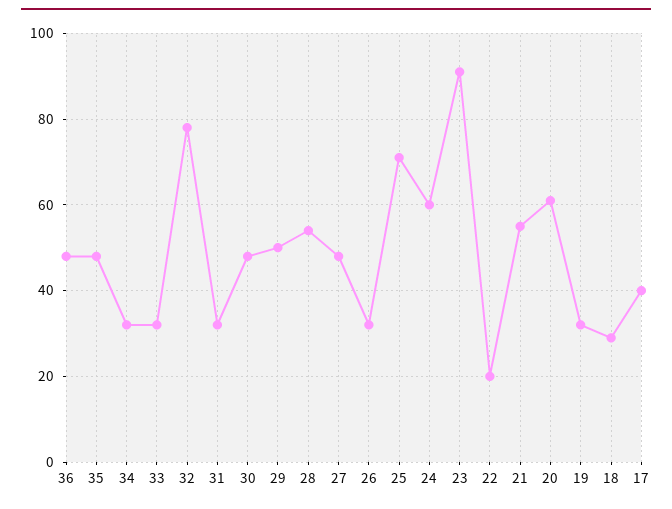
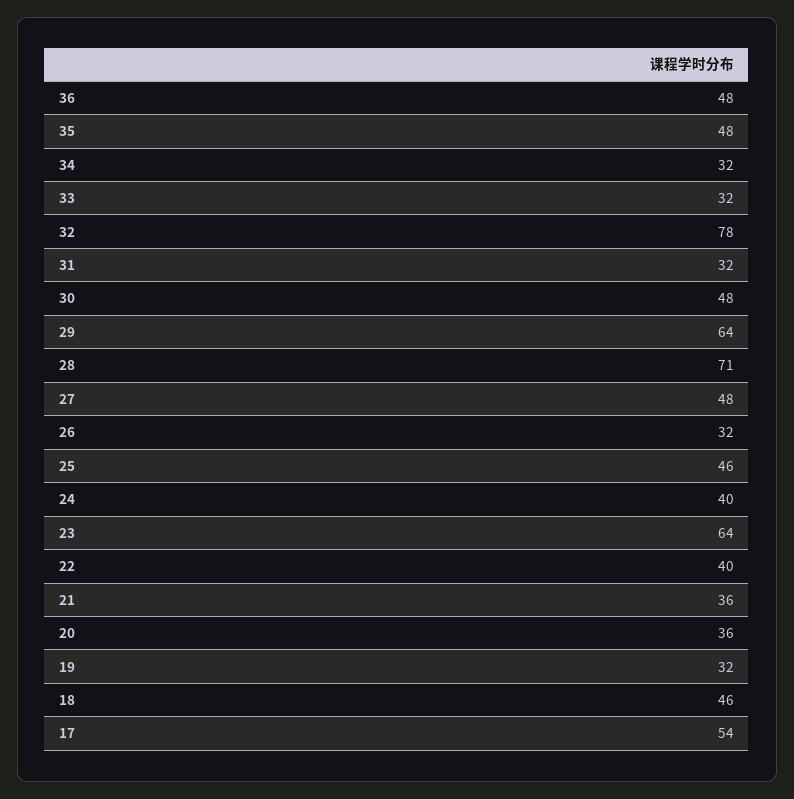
29: 50 -> 64
28: 55 -> 71
25: 70 -> 46
24: 60 -> 40
23: 90 -> 64
22: 20 -> 40
21: 55 -> 36
20: 60 -> 36
18: 30 -> 46
17: 40 -> 54

